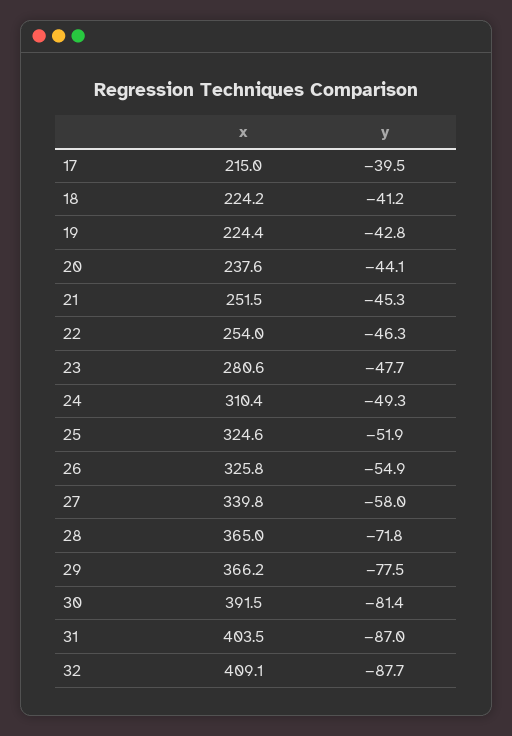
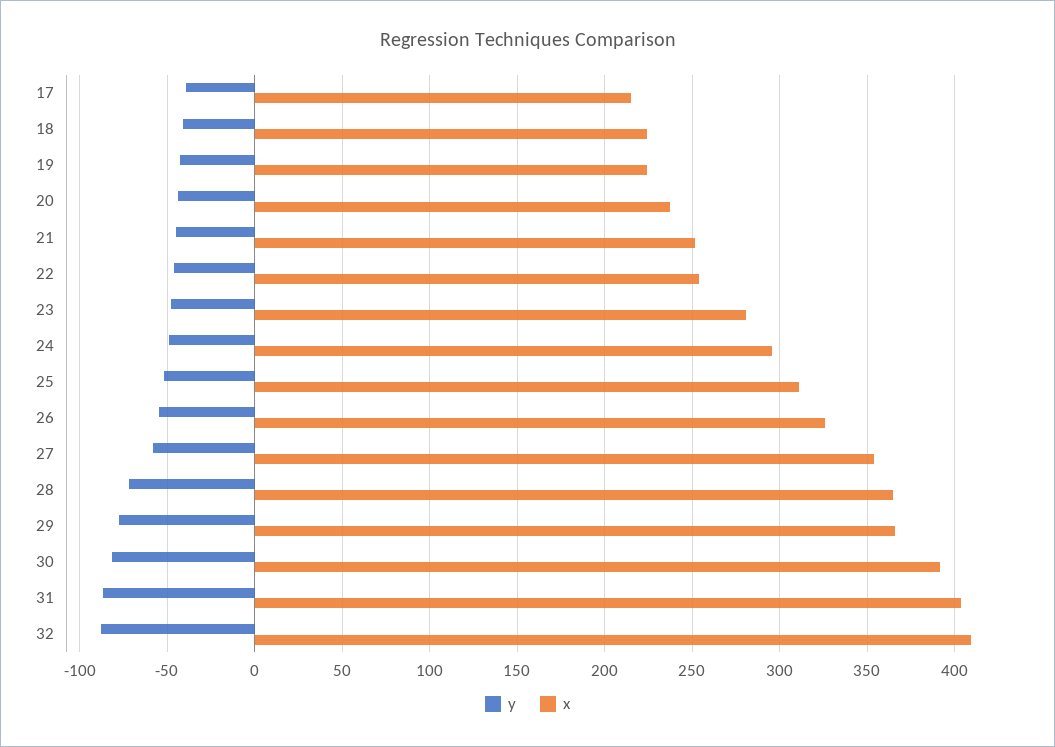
x, 24: 310.4 -> 295
x, 25: 324.6 -> 310
x, 27: 339.8 -> 355

